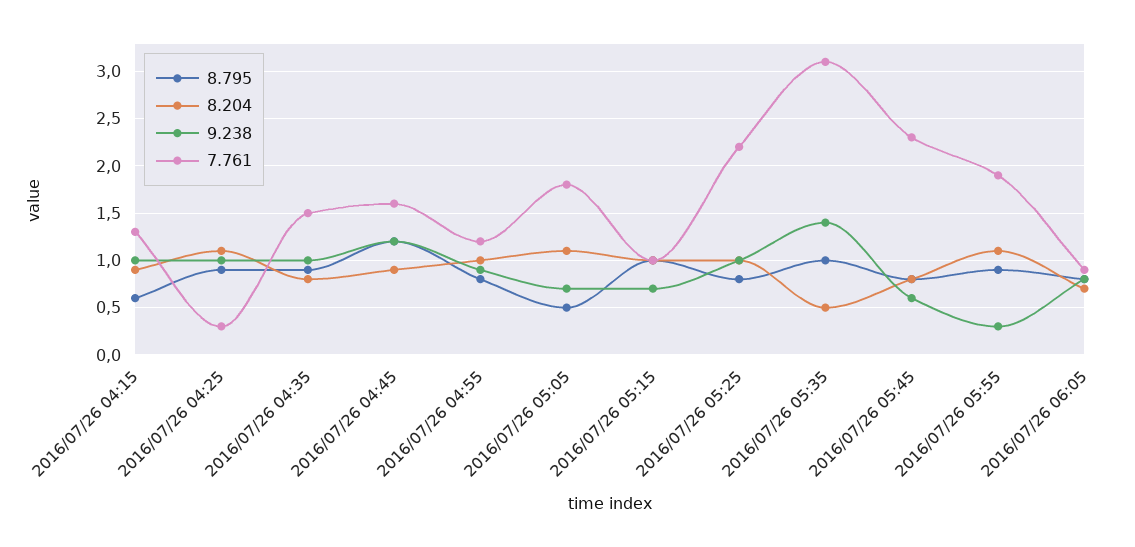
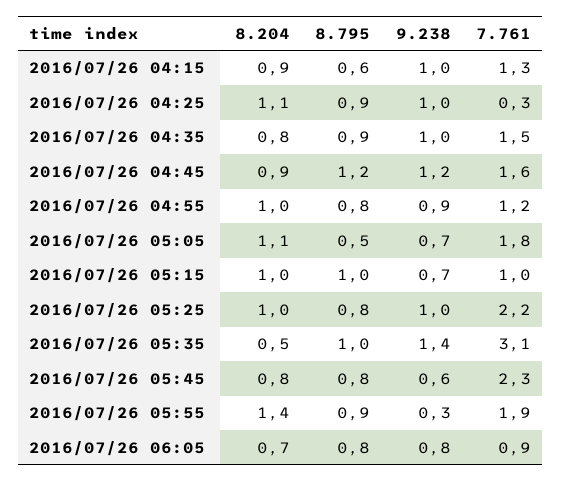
8.204, 2016/07/26 05:55: 1.1 -> 1.4

